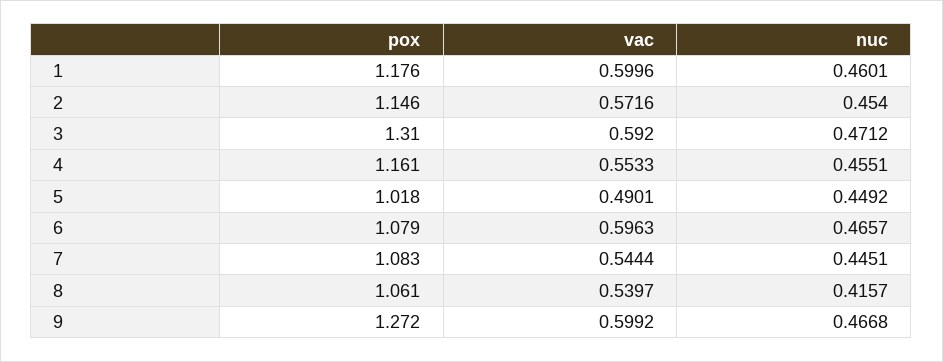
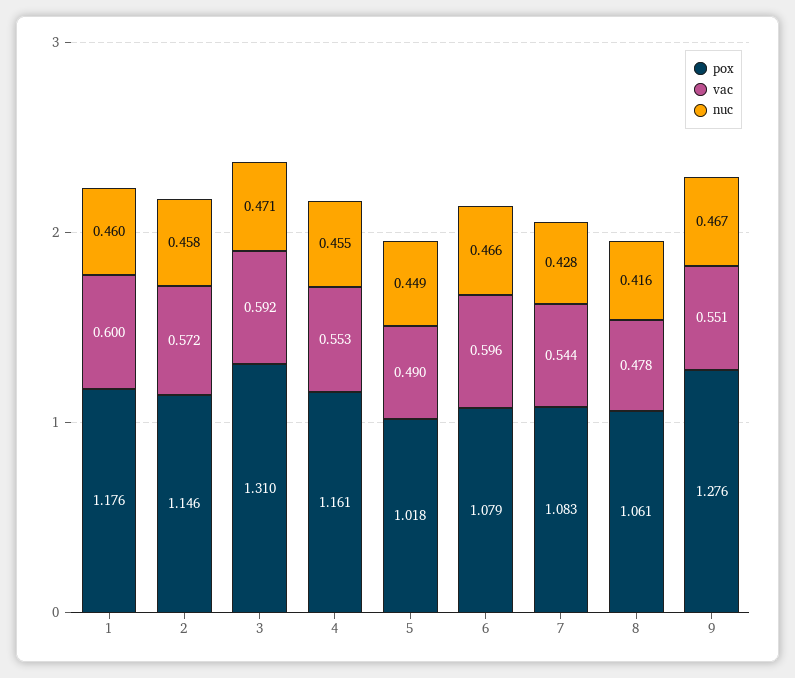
nuc, 2: 0.454 -> 0.458
nuc, 7: 0.4451 -> 0.428
vac, 8: 0.5397 -> 0.478
pox, 9: 1.272 -> 1.276
vac, 9: 0.5992 -> 0.551

